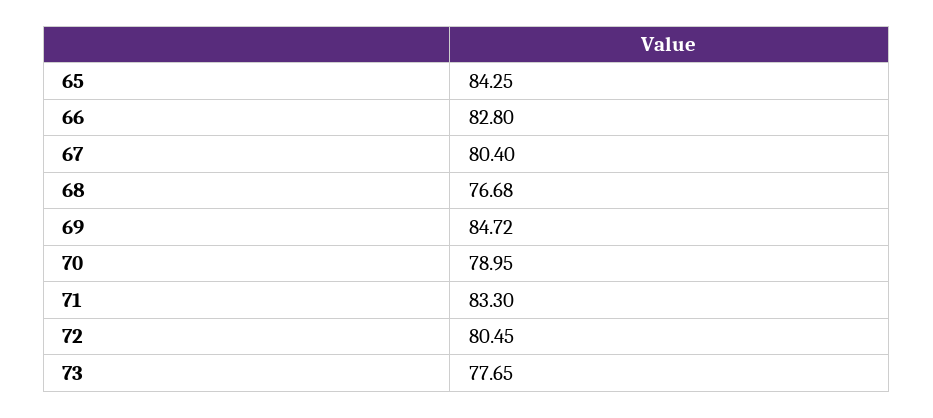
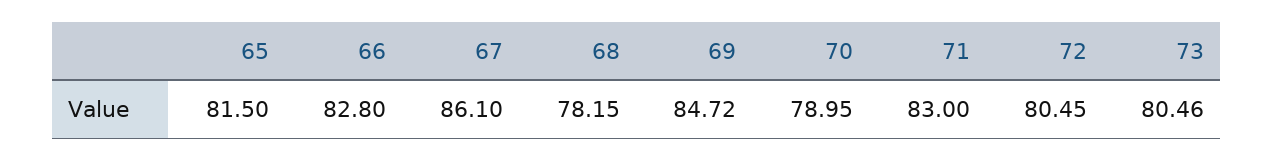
65: 84.25 -> 81.5
67: 80.4 -> 86.1
68: 76.68 -> 78.15
71: 83.3 -> 83
73: 77.65 -> 80.46

